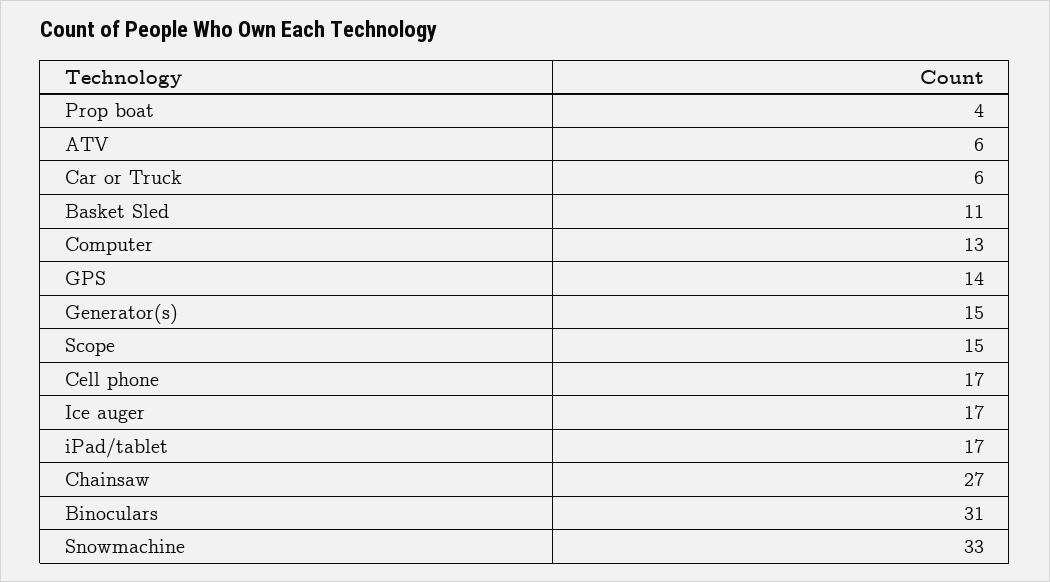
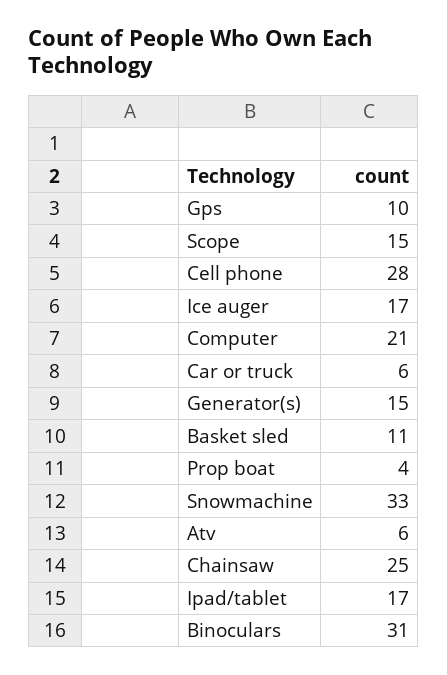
Computer: 13 -> 21
GPS: 14 -> 10
Cell phone: 17 -> 28
Chainsaw: 27 -> 25

